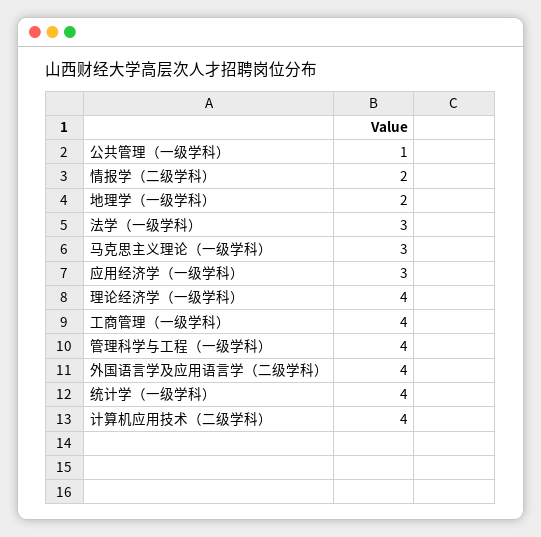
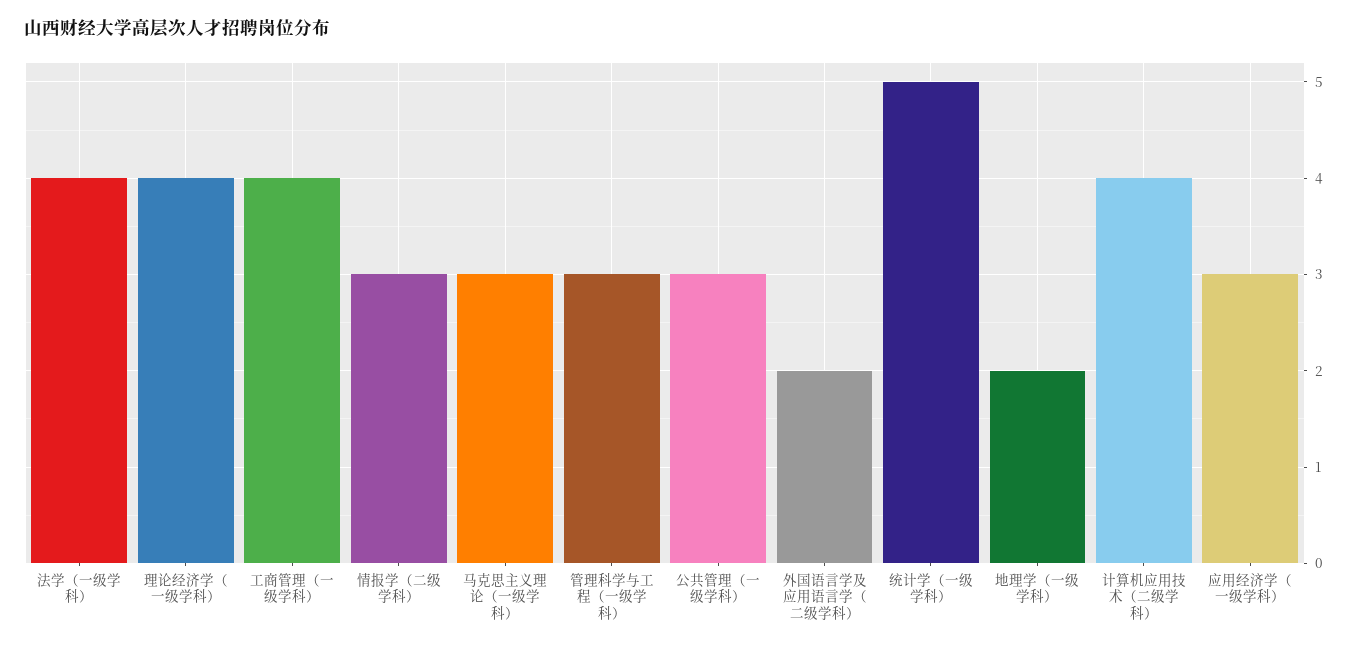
公共管理（一级学科）: 1 -> 3
情报学（二级学科）: 2 -> 3
法学（一级学科）: 3 -> 4
管理科学与工程（一级学科）: 4 -> 3
外国语言学及应用语言学（二级学科）: 4 -> 2
统计学（一级学科）: 4 -> 5

